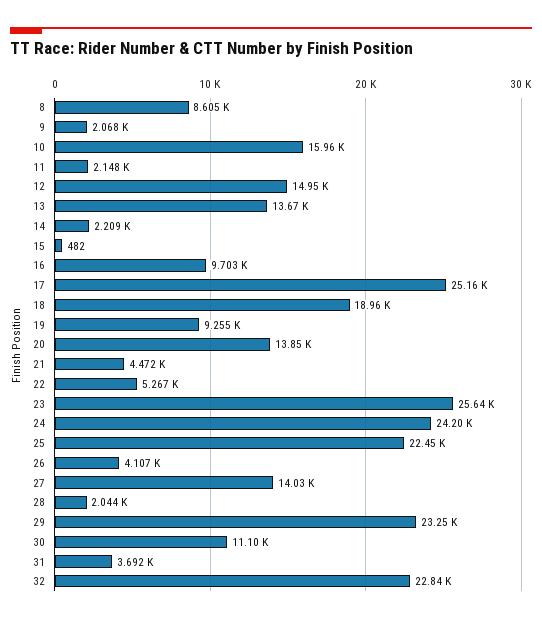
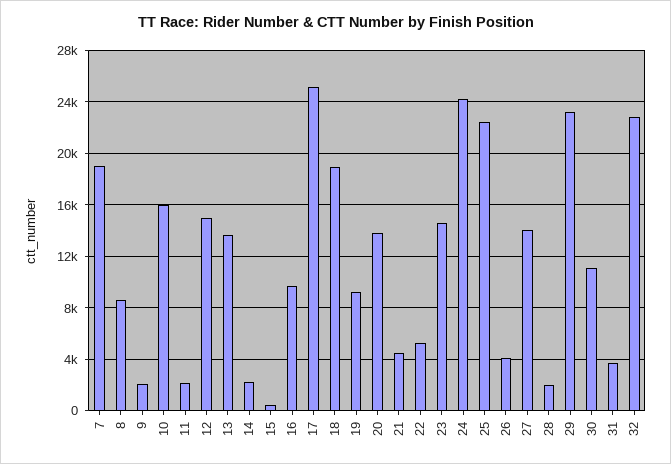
23: 25640 -> 14500
7: none -> 19000

